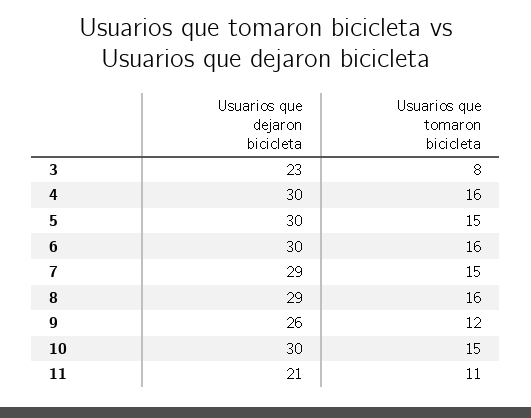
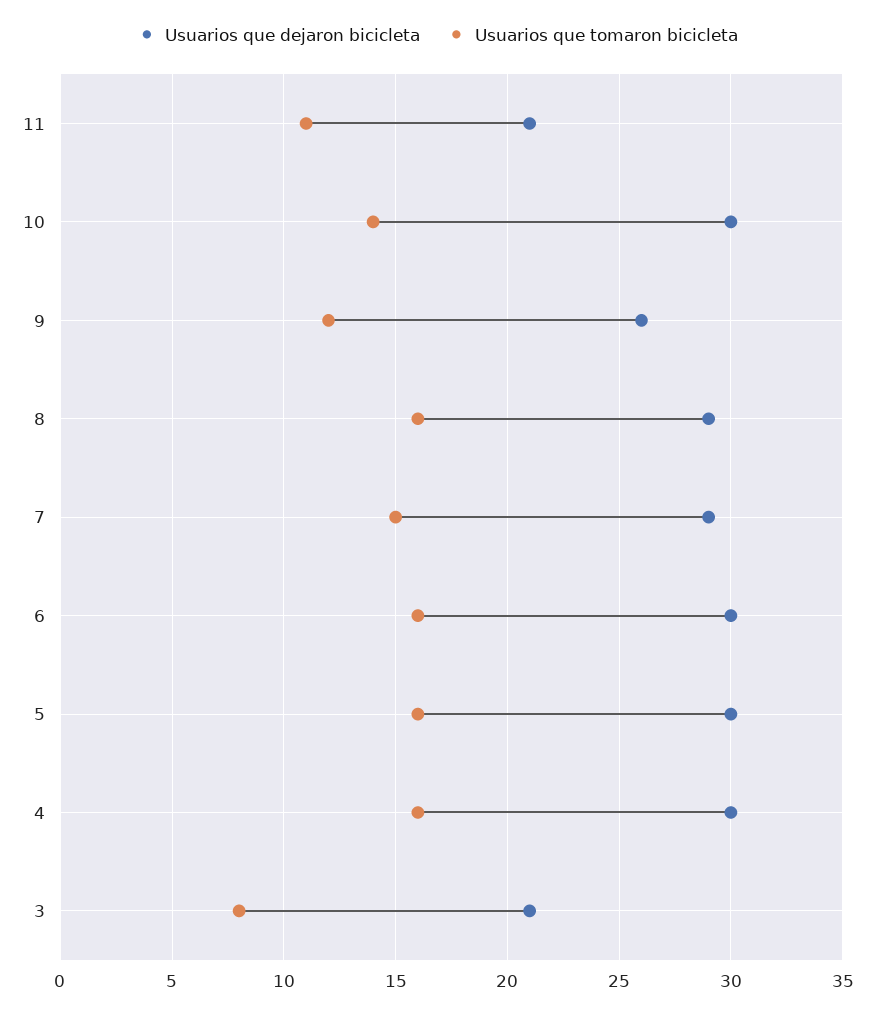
Usuarios que dejaron bicicleta, 3: 23 -> 21
Usuarios que tomaron bicicleta, 5: 15 -> 16
Usuarios que tomaron bicicleta, 10: 15 -> 14

